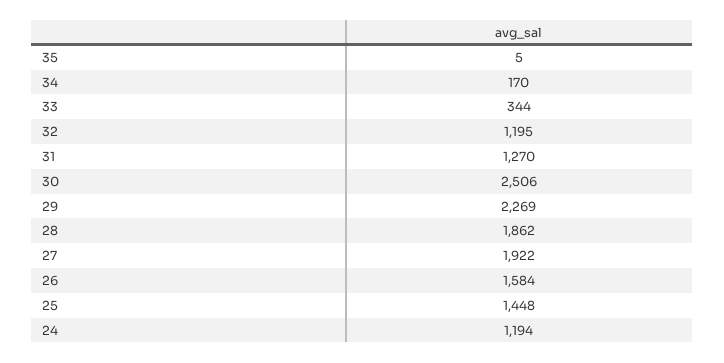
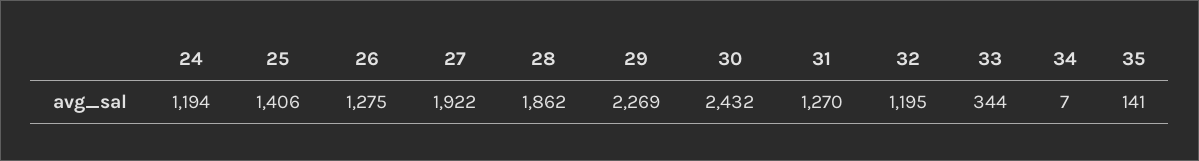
35: 5 -> 141
34: 170 -> 7
30: 2506 -> 2432
26: 1584 -> 1275
25: 1448 -> 1406

